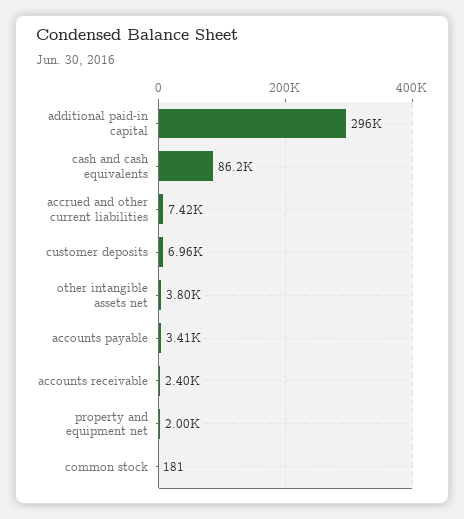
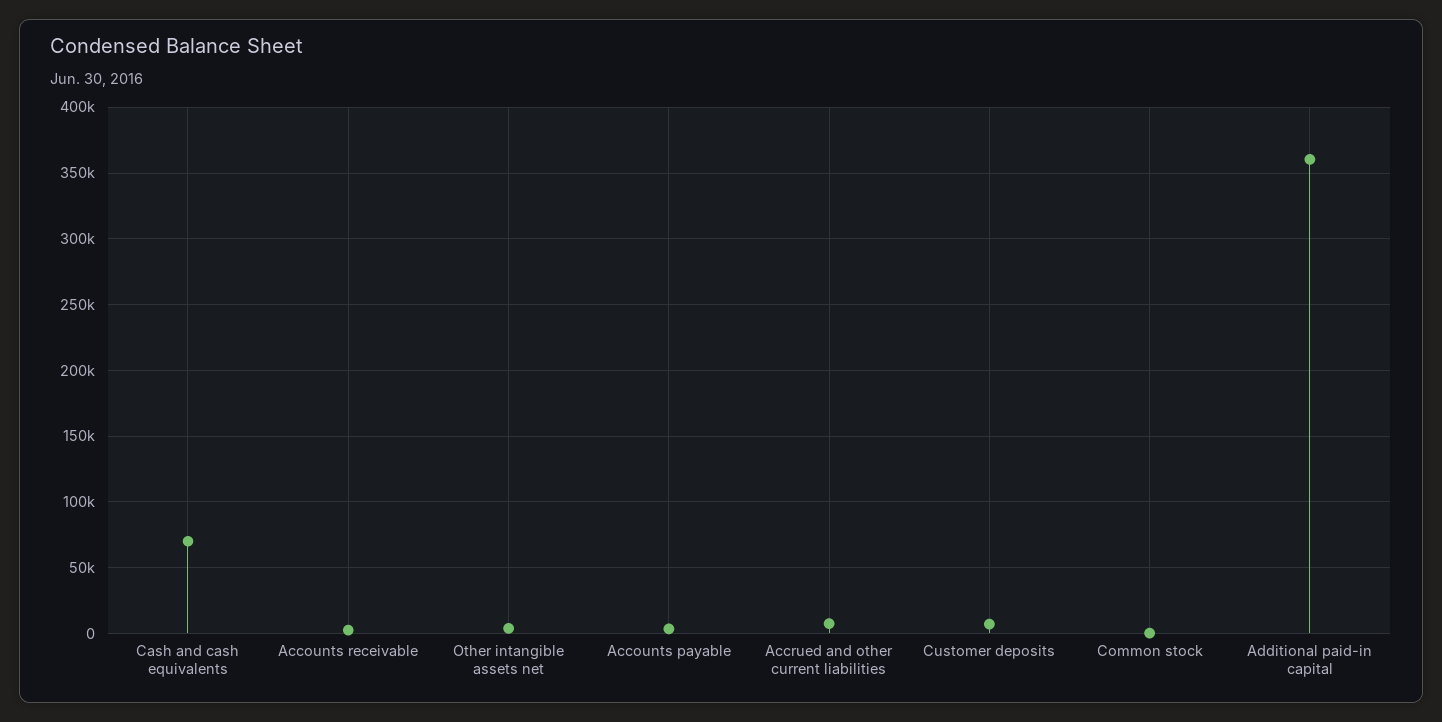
additional paid-in capital: 296000 -> 360000
cash and cash equivalents: 86200 -> 70000
property and equipment net: 2000 -> none

